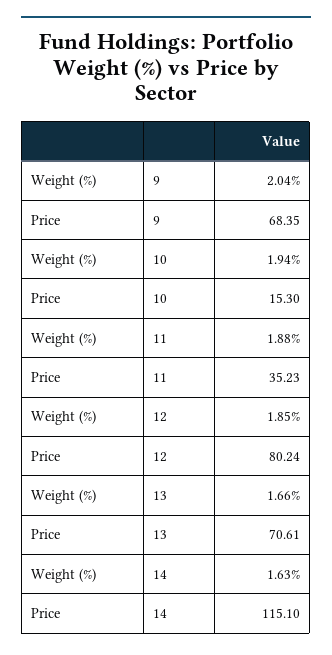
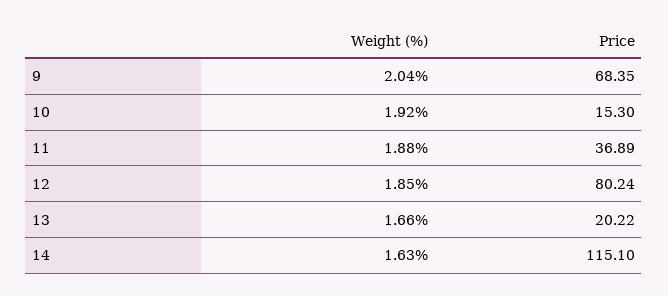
Weight (%), 10: 1.94 -> 1.92
Price, 11: 35.23 -> 36.89
Price, 13: 70.61 -> 20.22

